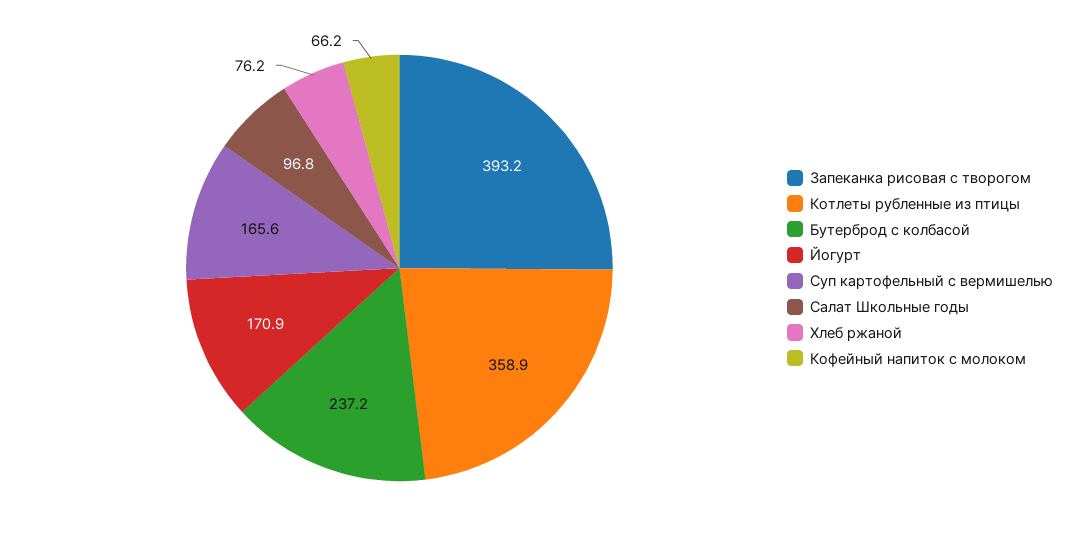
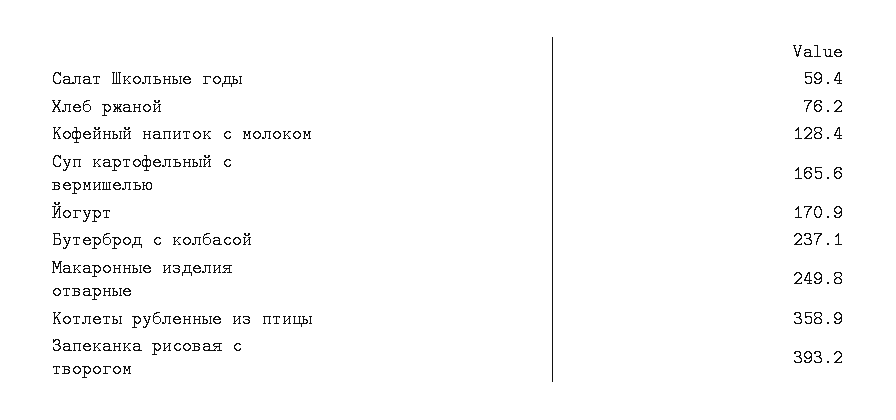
Бутерброд с колбасой: 237.2 -> 237.1
Салат Школьные годы: 96.8 -> 59.4
Кофейный напиток с молоком: 66.2 -> 128.4
Макаронные изделия отварные: none -> 249.8

